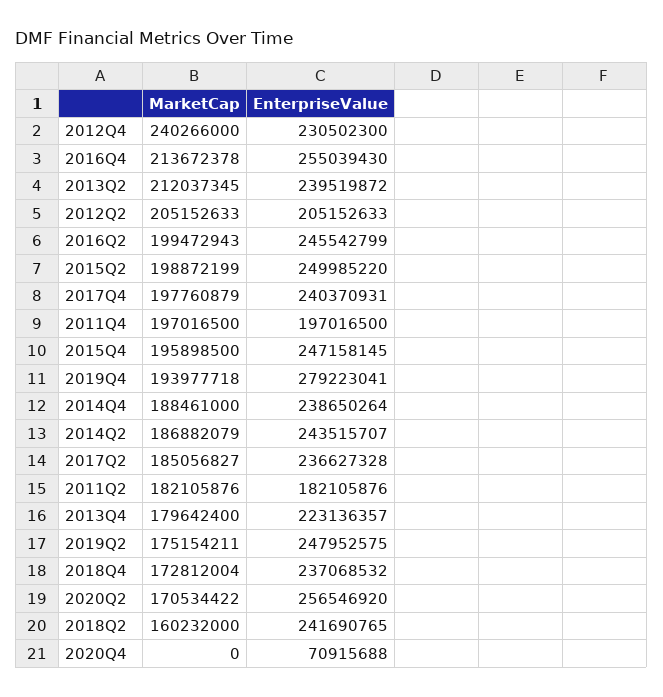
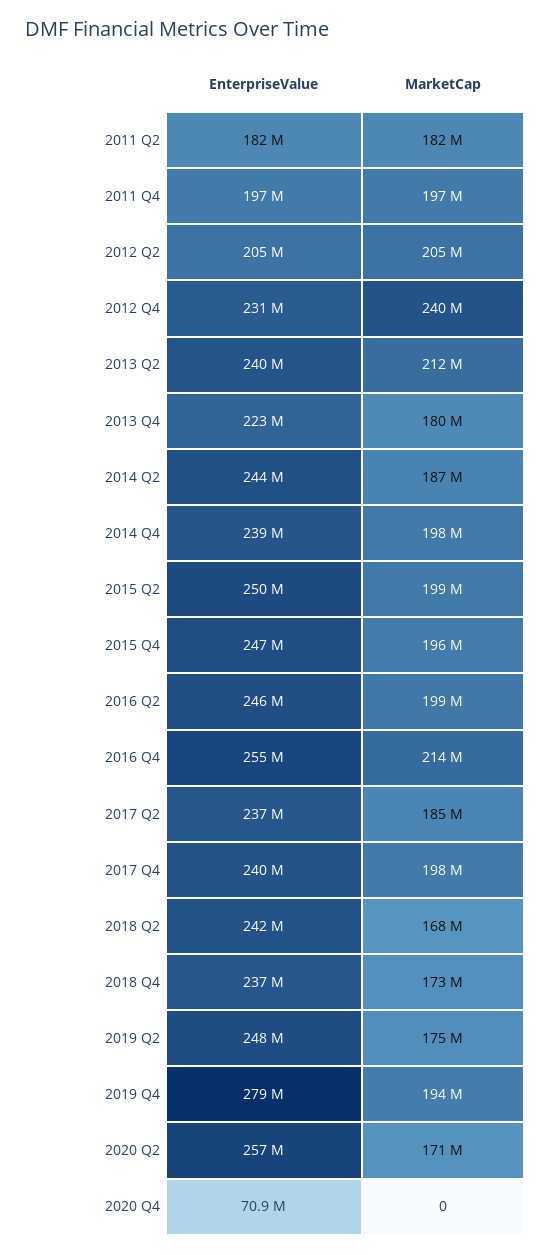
MarketCap, 2014Q4: 188461000 -> 198000000
MarketCap, 2018Q2: 160232000 -> 168000000

